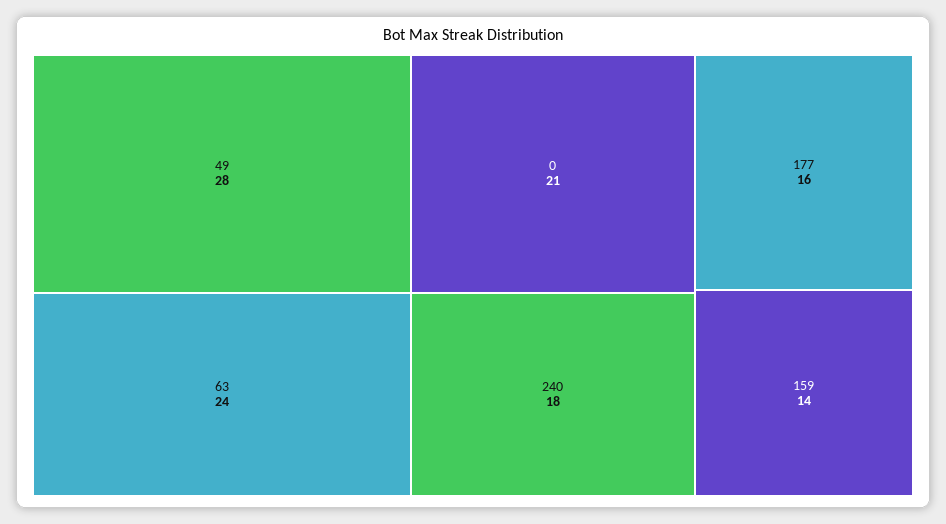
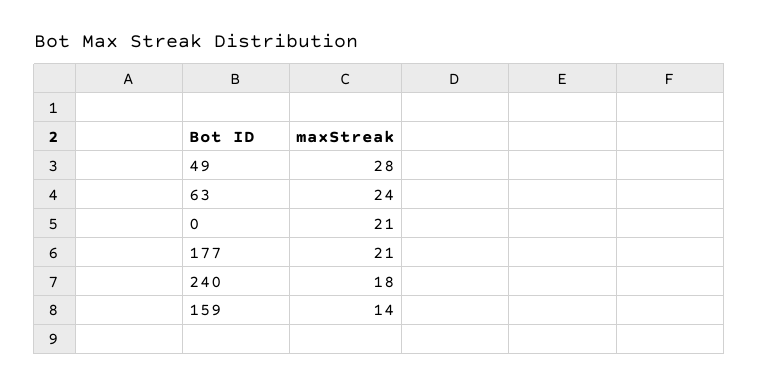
177: 16 -> 21

